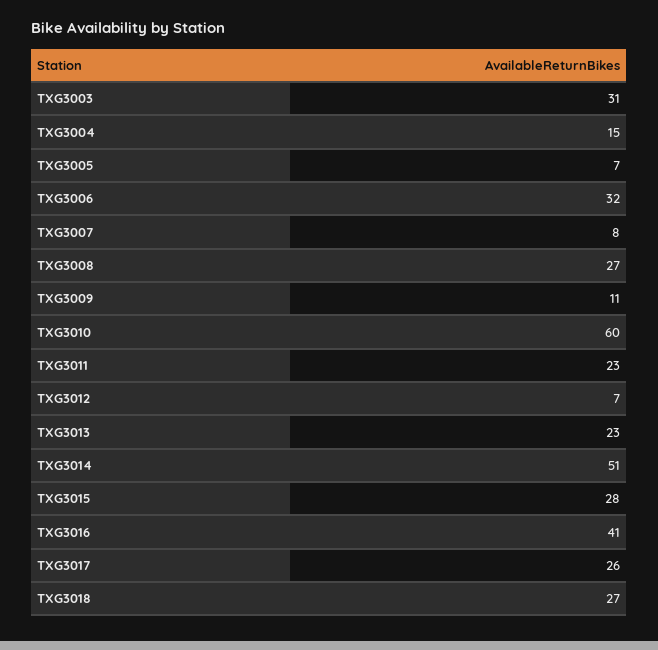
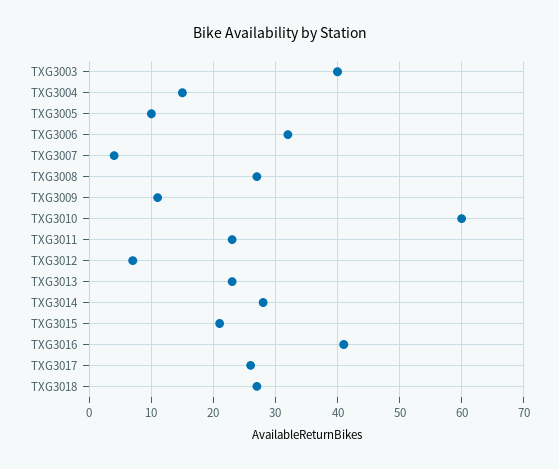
TXG3003: 31 -> 40
TXG3005: 7 -> 10
TXG3007: 8 -> 4
TXG3014: 51 -> 28
TXG3015: 28 -> 21

